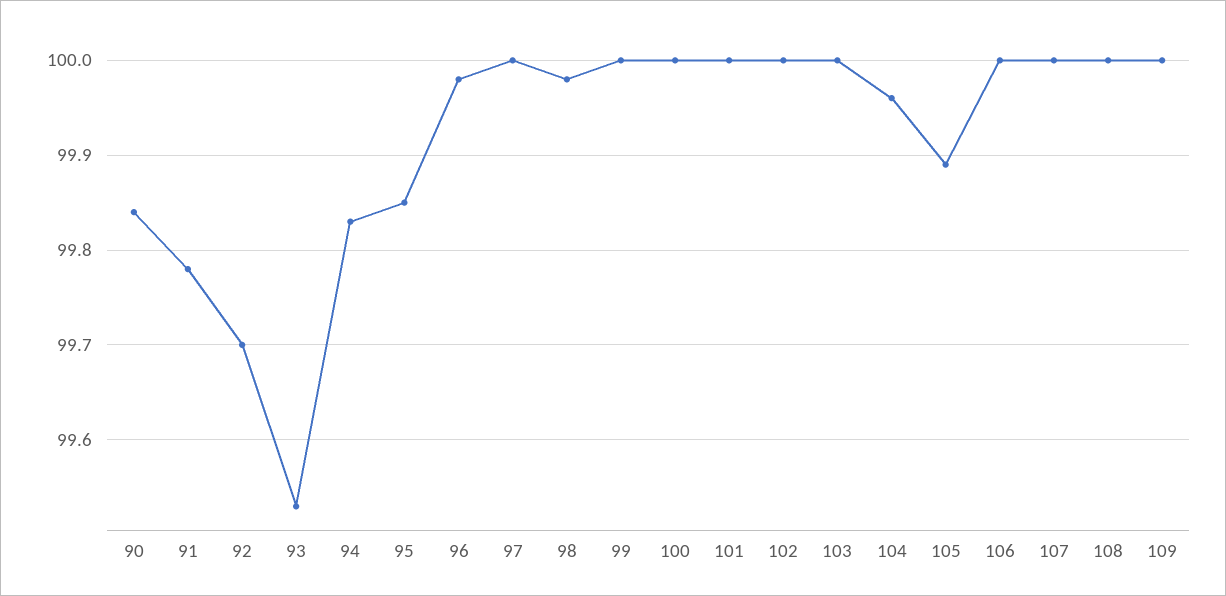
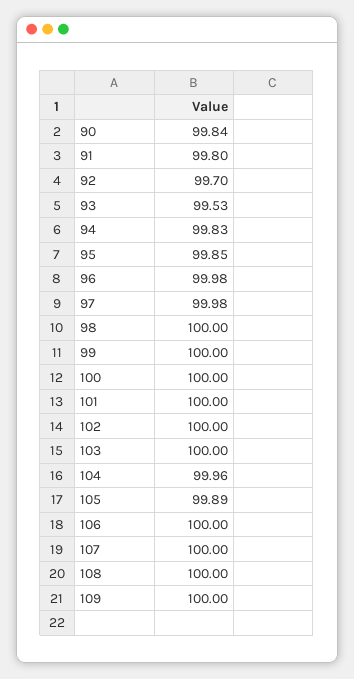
91: 99.78 -> 99.8
97: 100 -> 99.98
98: 99.98 -> 100

